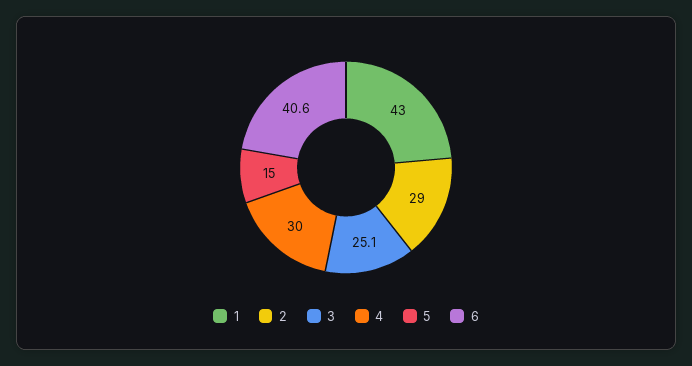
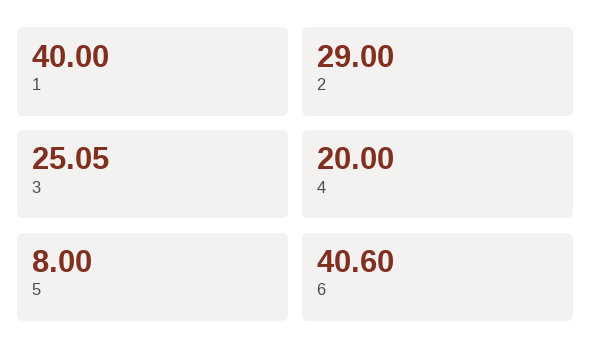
1: 43 -> 40
4: 30 -> 20
5: 15 -> 8

